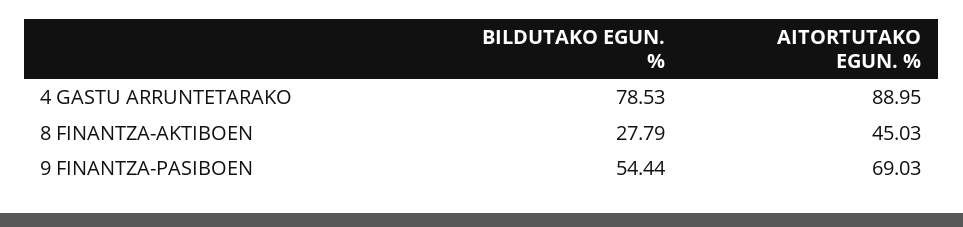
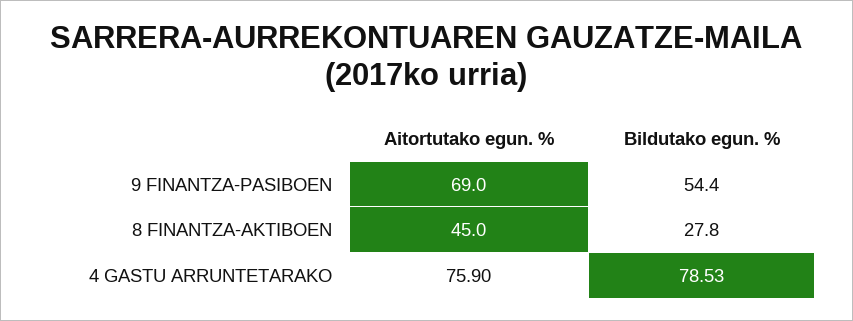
AITORTUTAKO EGUN. %, 4 GASTU ARRUNTETARAKO: 88.95 -> 75.9

